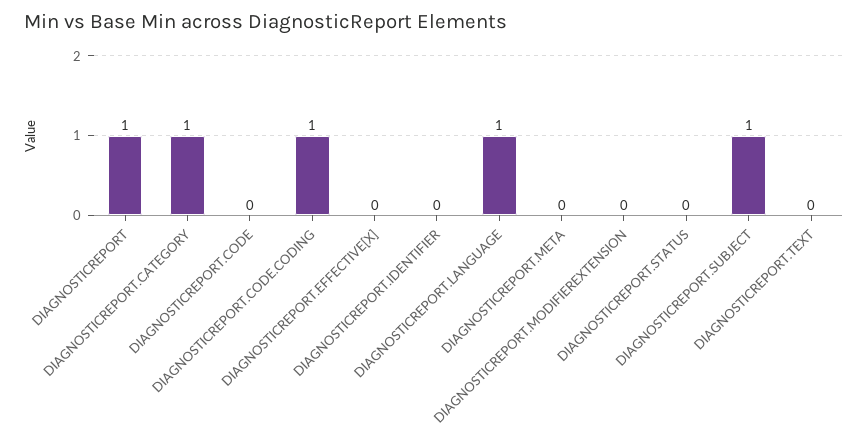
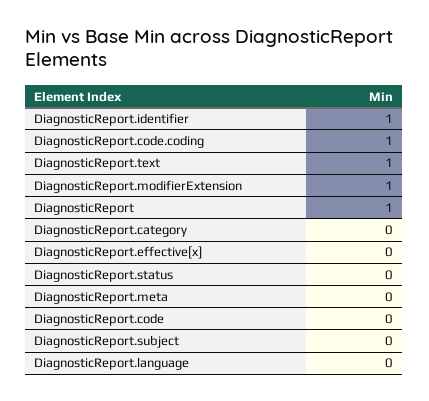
DIAGNOSTICREPORT.CATEGORY: 1 -> 0
DIAGNOSTICREPORT.IDENTIFIER: 0 -> 1
DIAGNOSTICREPORT.LANGUAGE: 1 -> 0
DIAGNOSTICREPORT.MODIFIEREXTENSION: 0 -> 1
DIAGNOSTICREPORT.SUBJECT: 1 -> 0
DIAGNOSTICREPORT.TEXT: 0 -> 1

